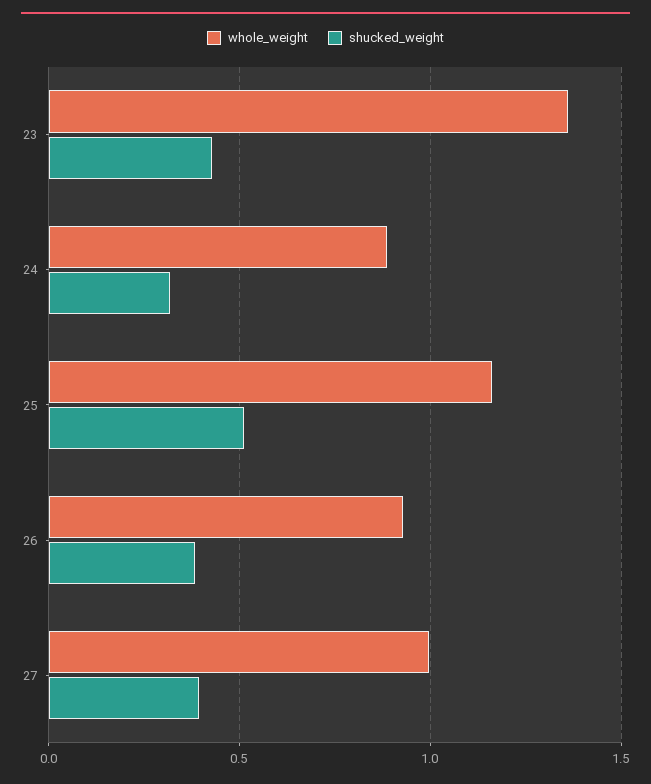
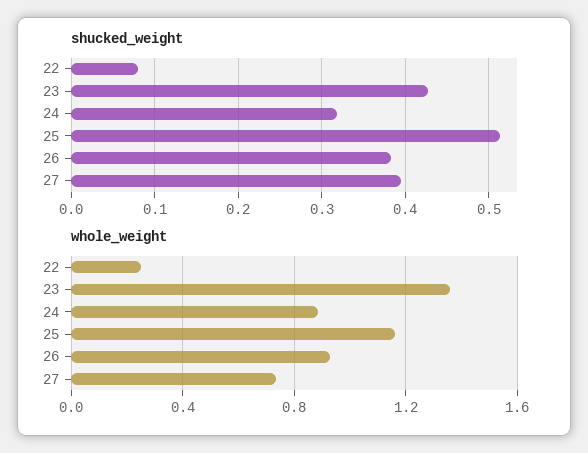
whole_weight, 27: 1 -> 0.75
shucked_weight, 22: none -> 0.08
whole_weight, 22: none -> 0.25

